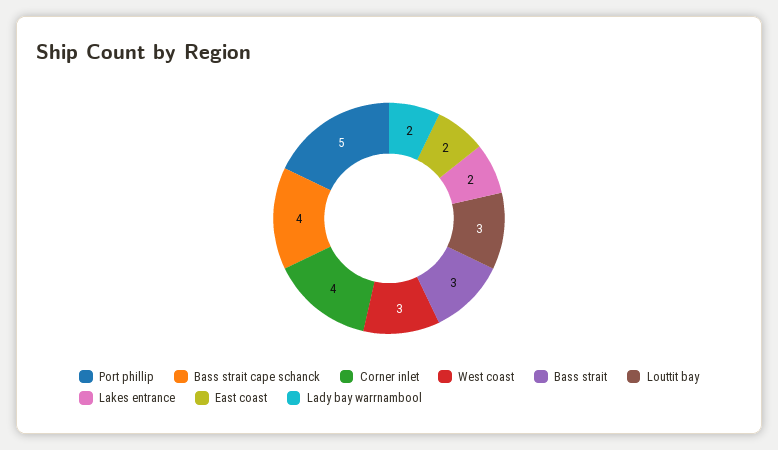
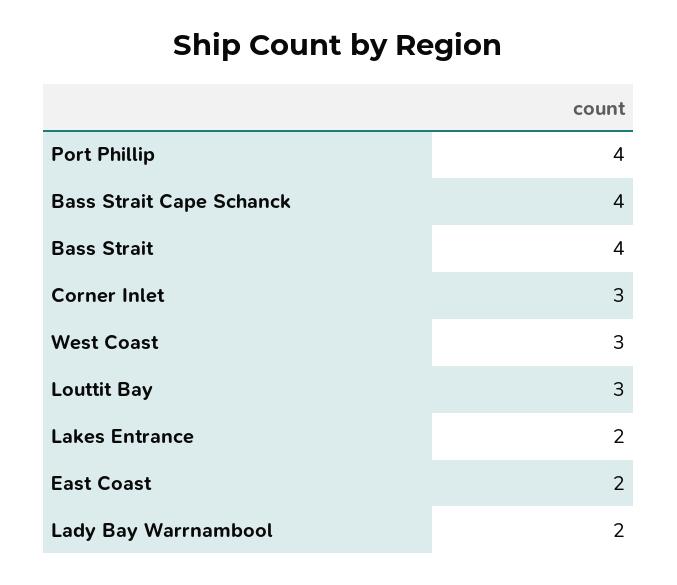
Port phillip: 5 -> 4
Corner inlet: 4 -> 3
Bass strait: 3 -> 4

